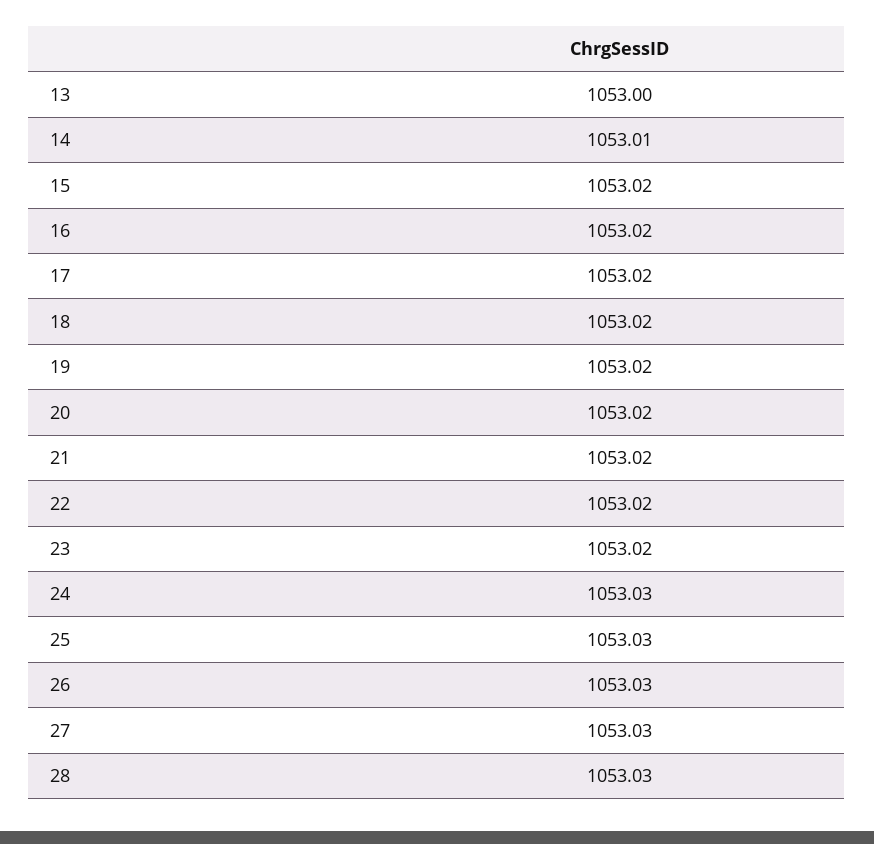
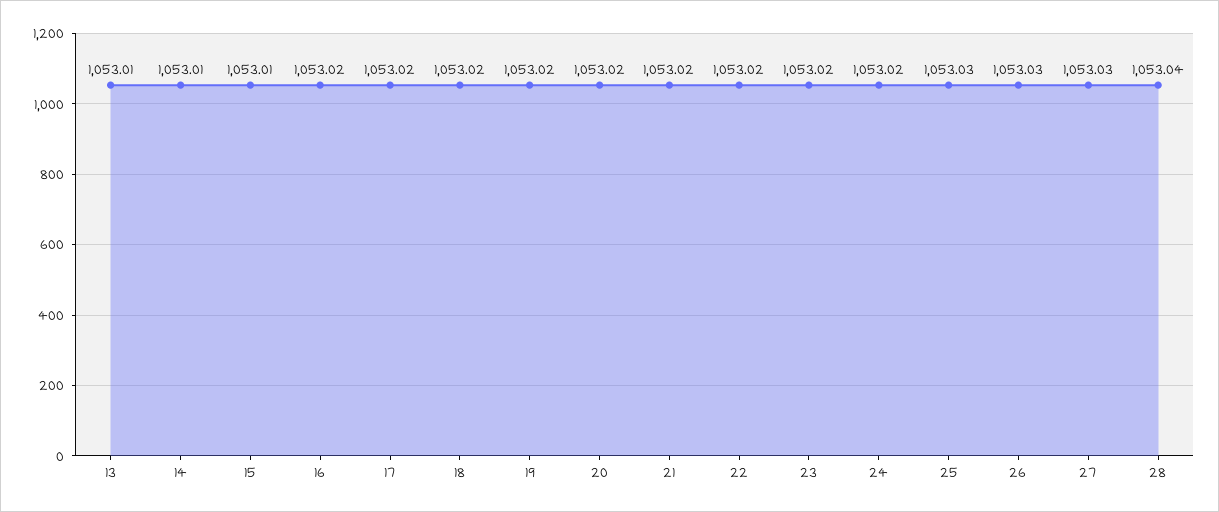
13: 1053 -> 1053.01
15: 1053.02 -> 1053.01
24: 1053.03 -> 1053.02
28: 1053.03 -> 1053.04

